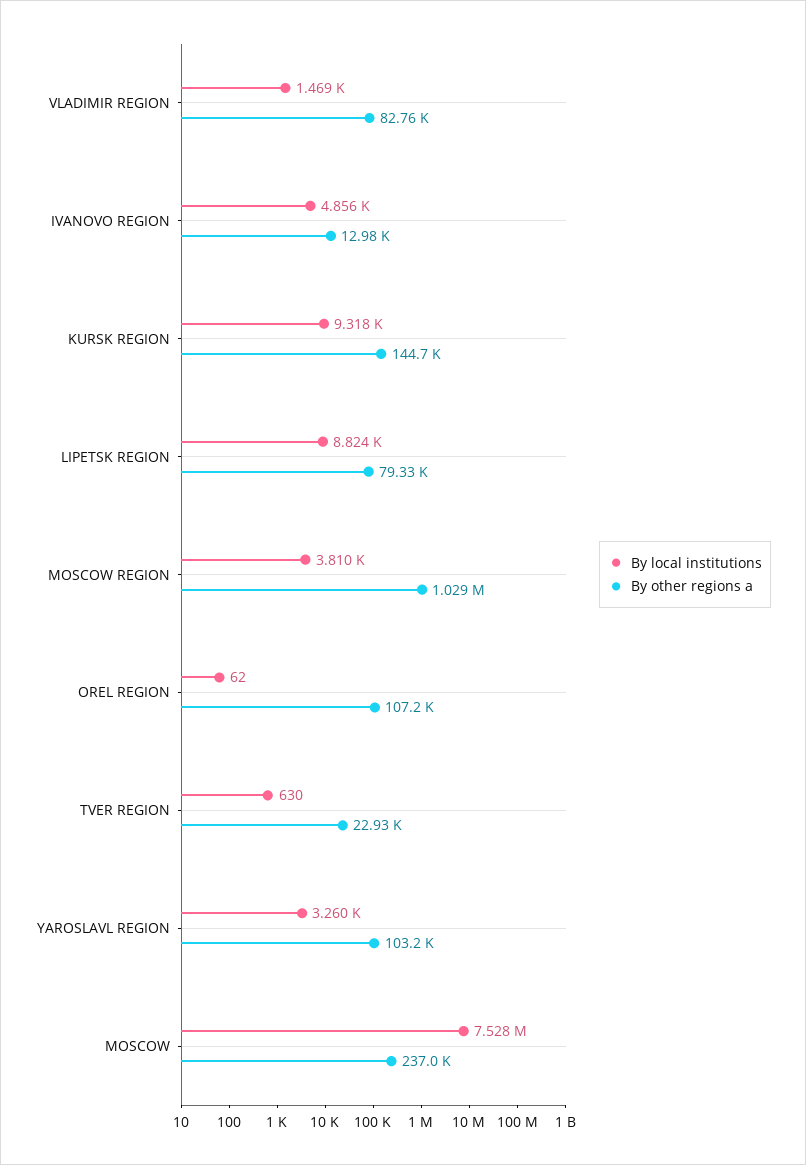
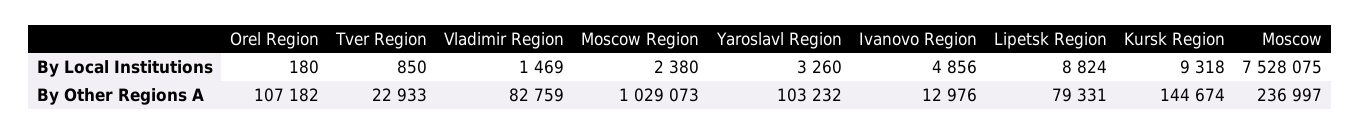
By local institutions, MOSCOW REGION: 3810 -> 2380
By local institutions, OREL REGION: 62 -> 180
By local institutions, TVER REGION: 630 -> 850

